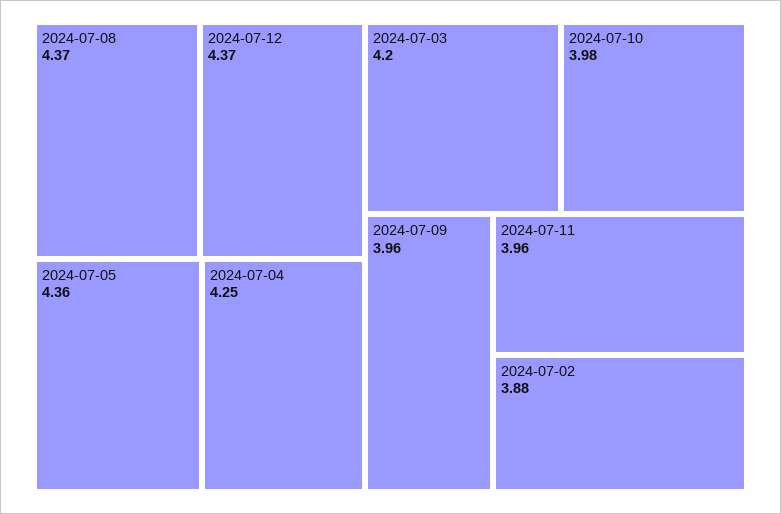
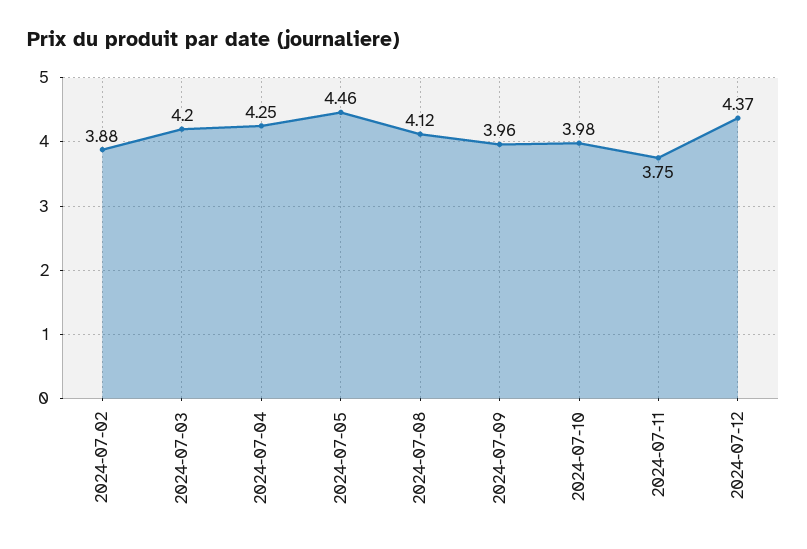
2024-07-08: 4.37 -> 4.12
2024-07-05: 4.36 -> 4.46
2024-07-11: 3.96 -> 3.75

